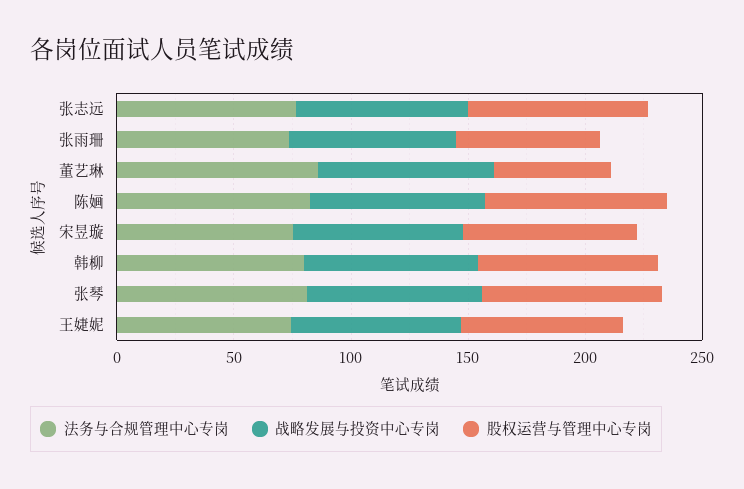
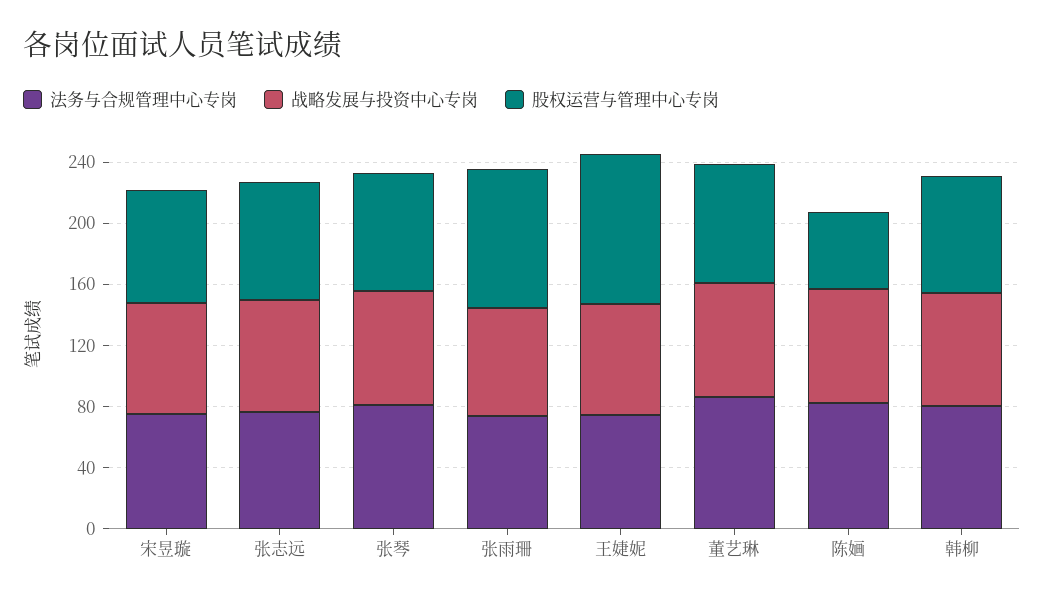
股权运营与管理中心专岗, 张雨珊: 60 -> 90
股权运营与管理中心专岗, 董艺琳: 50 -> 80
股权运营与管理中心专岗, 陈婳: 80 -> 50
股权运营与管理中心专岗, 王婕妮: 70 -> 100

